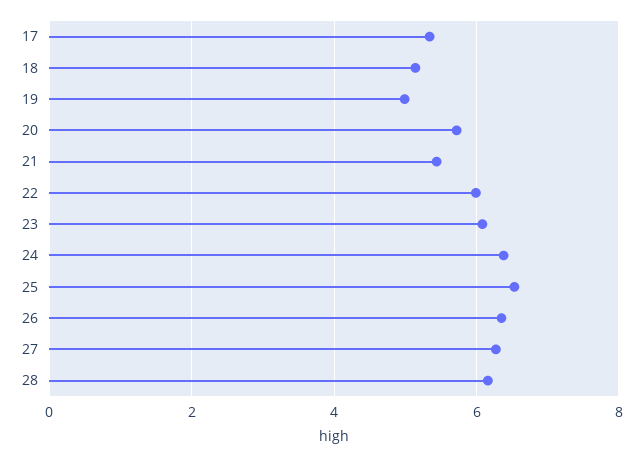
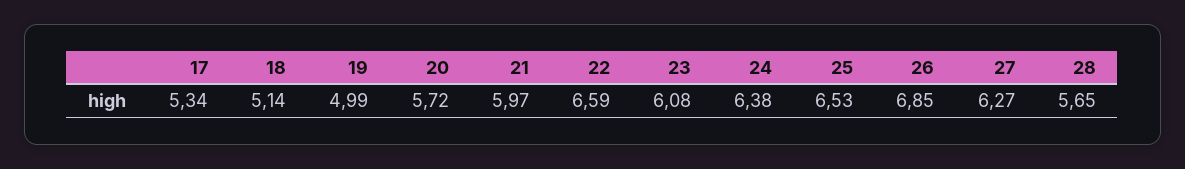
21: 5.4 -> 5.97
22: 6 -> 6.59
26: 6.4 -> 6.85
28: 6.2 -> 5.65

